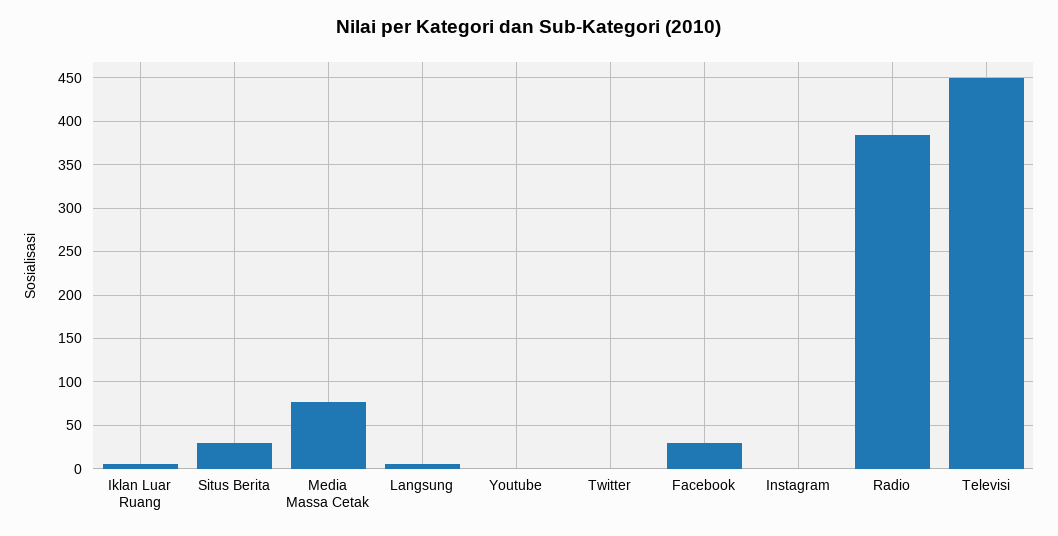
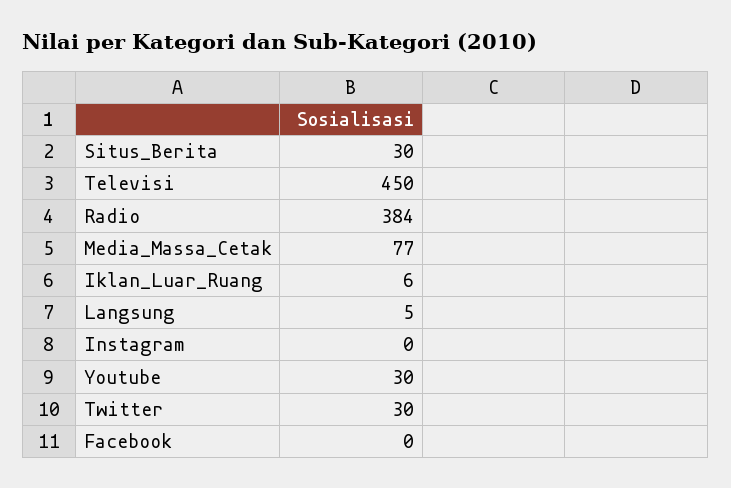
Youtube: 0 -> 30
Twitter: 0 -> 30
Facebook: 30 -> 0

